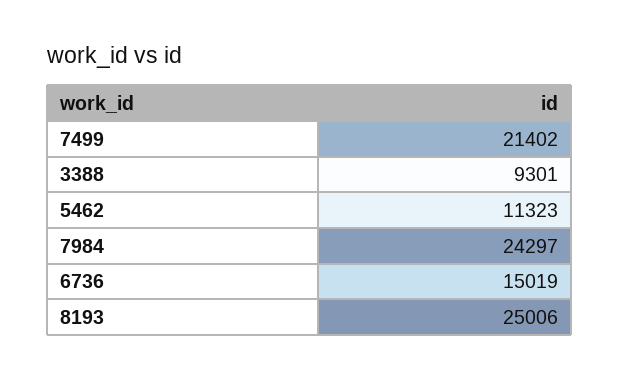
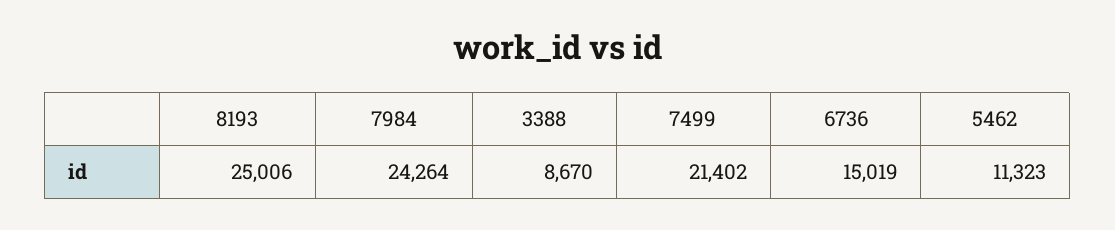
3388: 9301 -> 8670
7984: 24297 -> 24264

